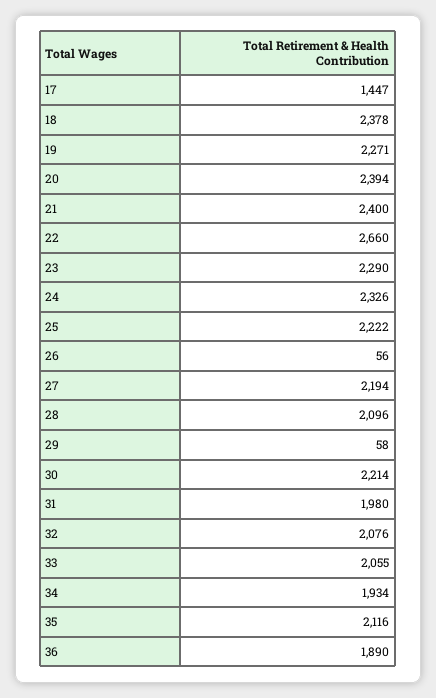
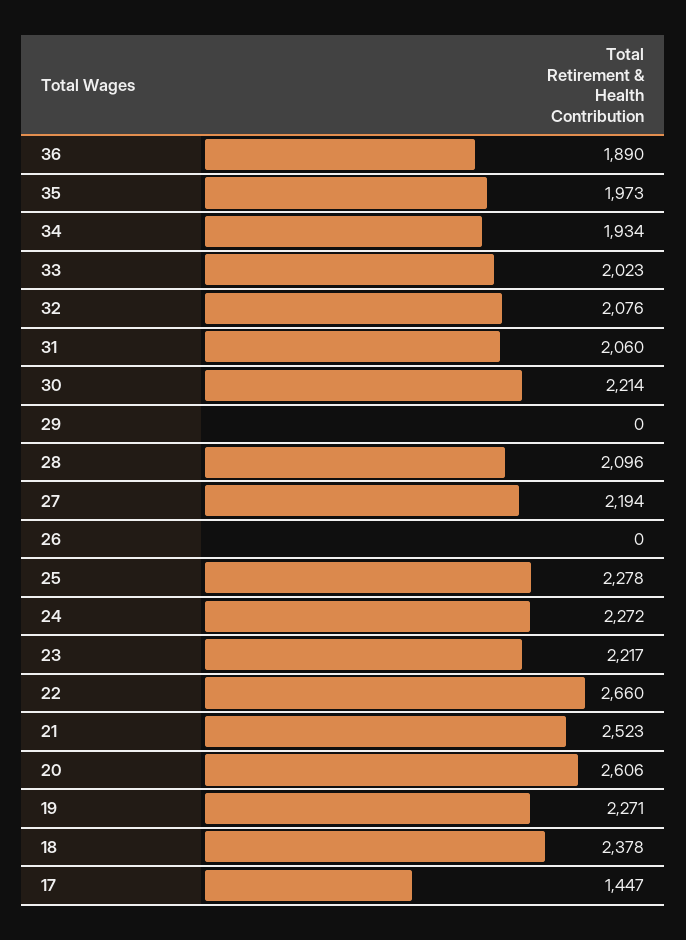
20: 2394 -> 2606
21: 2400 -> 2523
23: 2290 -> 2217
24: 2326 -> 2272
25: 2222 -> 2278
26: 56 -> 0
29: 58 -> 0
31: 1980 -> 2060
33: 2055 -> 2023
35: 2116 -> 1973

